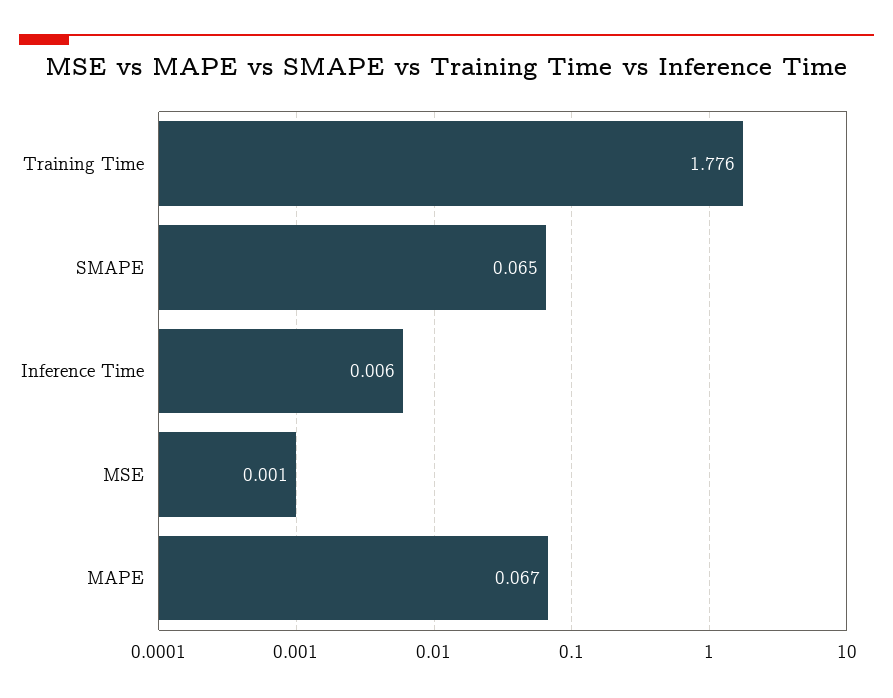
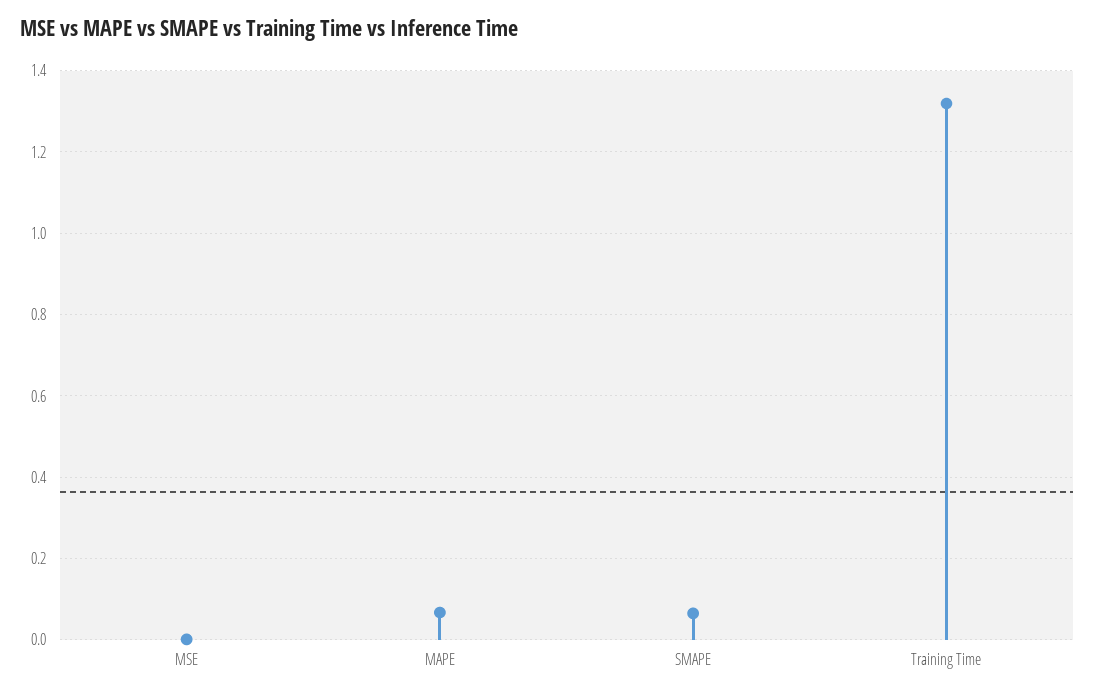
Training Time: 1.776 -> 1.32
Inference Time: 0.006 -> none

